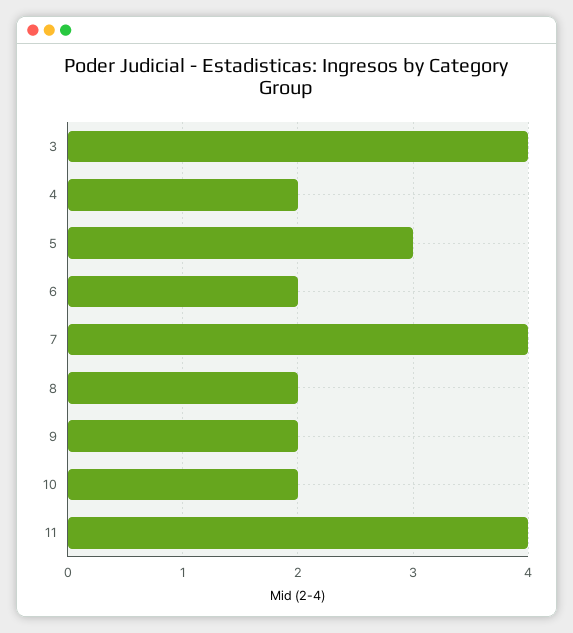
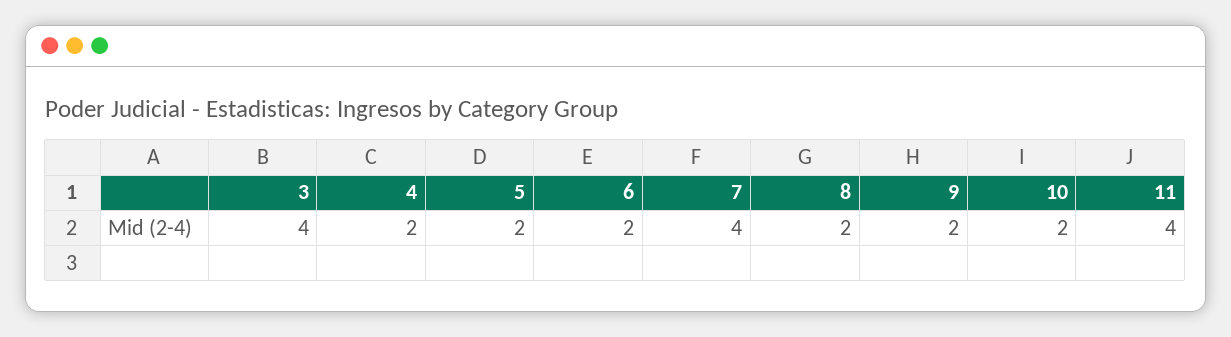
5: 3 -> 2

